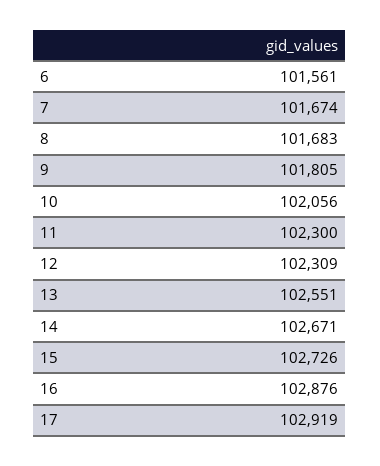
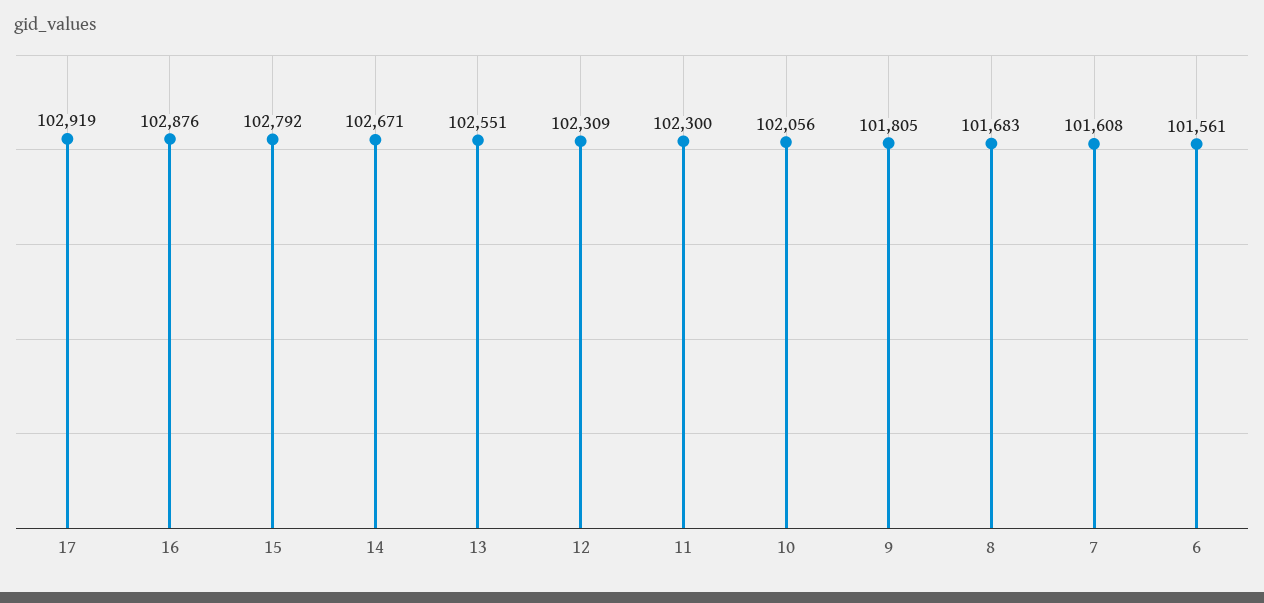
7: 101674 -> 101608
15: 102726 -> 102792

